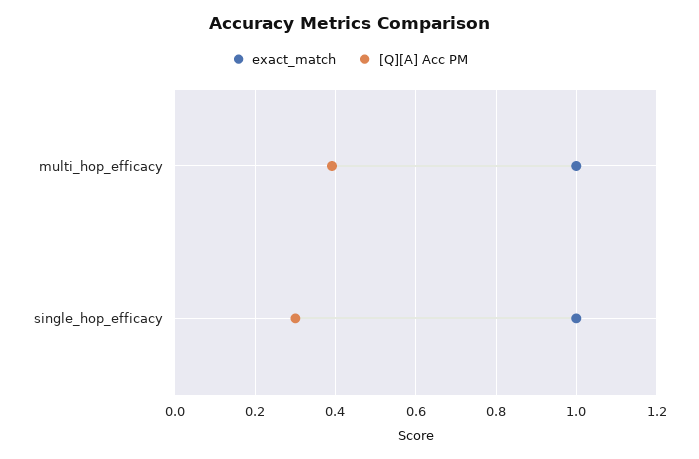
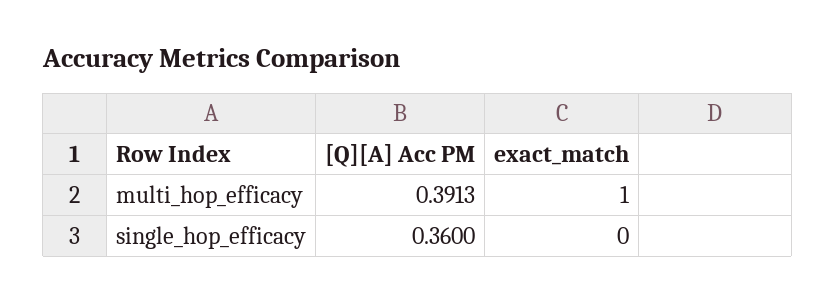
exact_match, single_hop_efficacy: 1 -> 0
[Q][A] Acc PM, single_hop_efficacy: 0.3 -> 0.36

